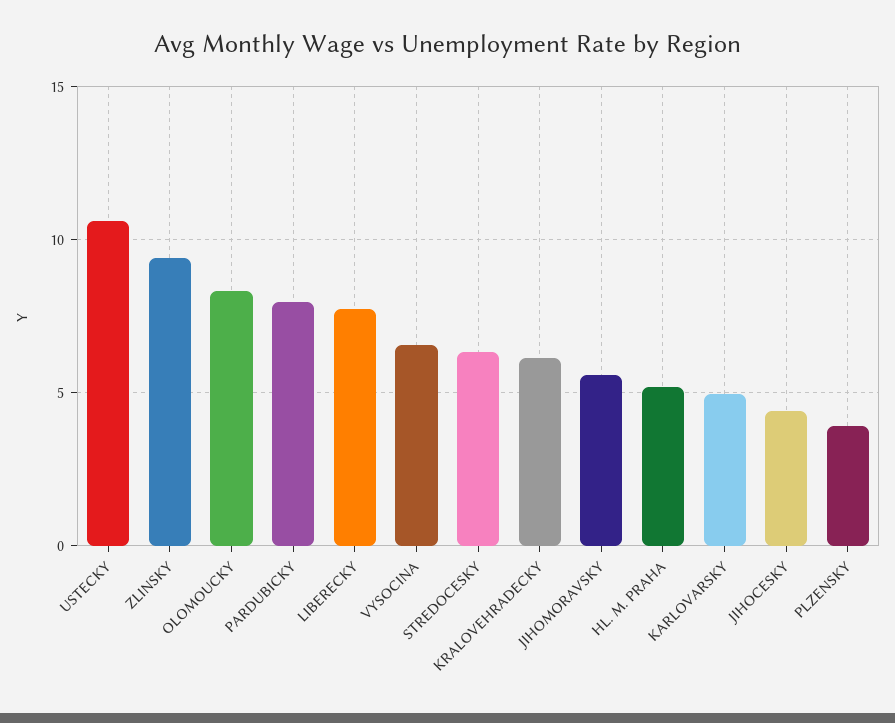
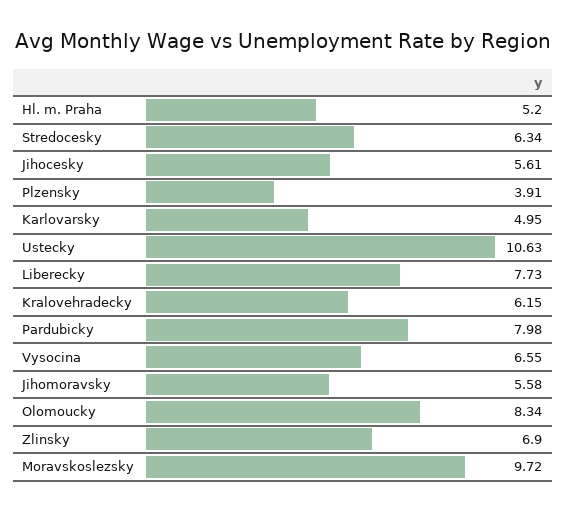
ZLINSKY: 9.5 -> 6.9
JIHOCESKY: 4.5 -> 5.61
Moravskoslezsky: none -> 9.72

